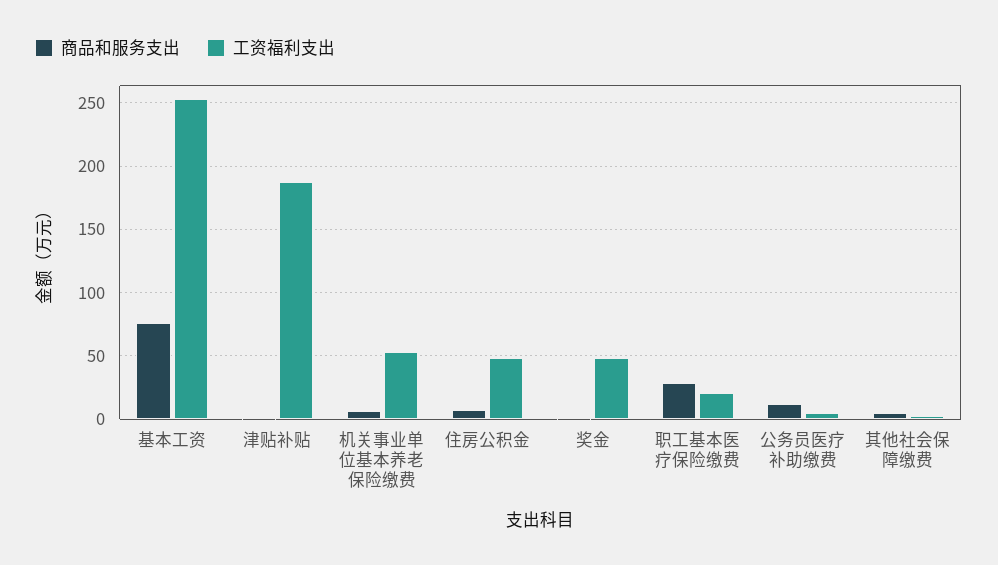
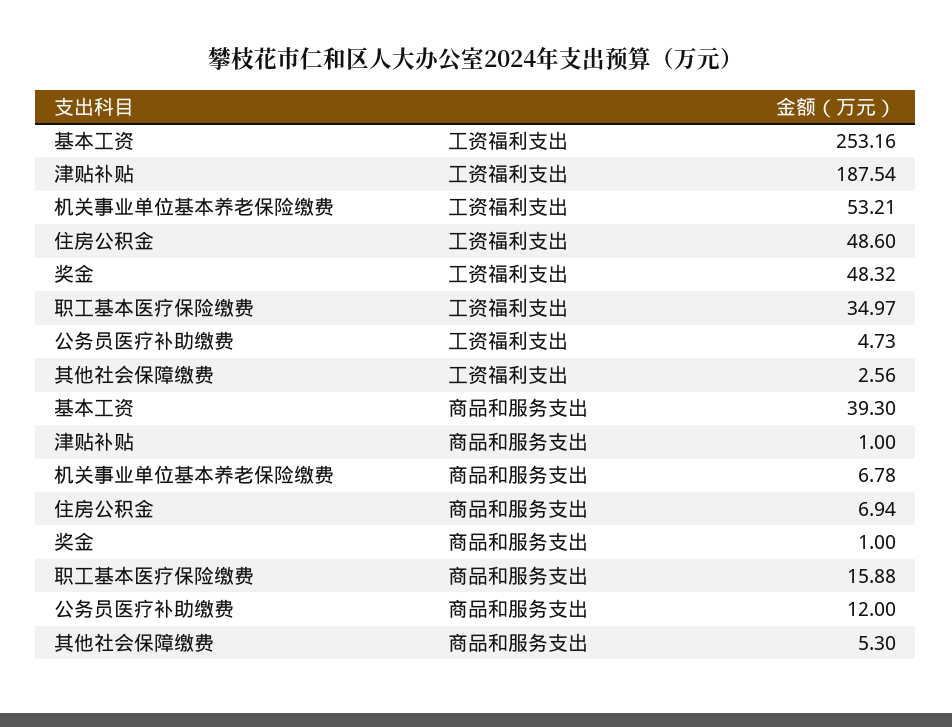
商品和服务支出, 基本工资: 75 -> 39.3
商品和服务支出, 职工基本医疗保险缴费: 30 -> 15.88
工资福利支出, 职工基本医疗保险缴费: 20 -> 34.97

